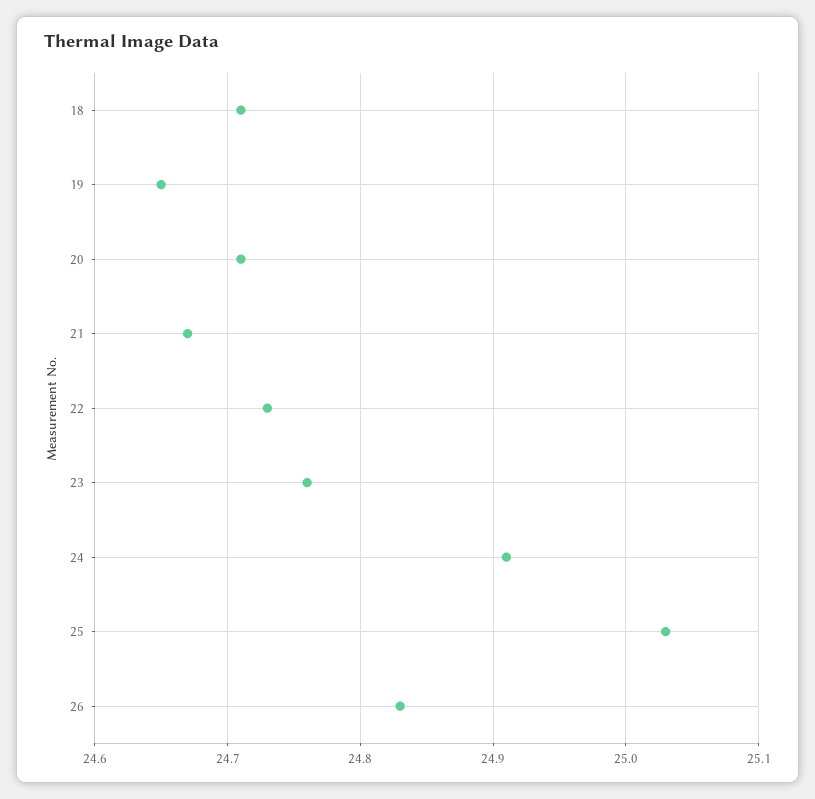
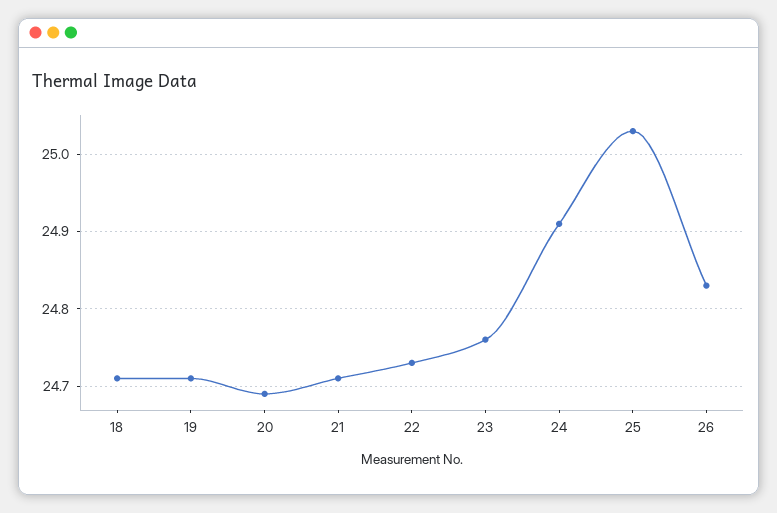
19: 24.65 -> 24.71
20: 24.71 -> 24.69
21: 24.67 -> 24.71

